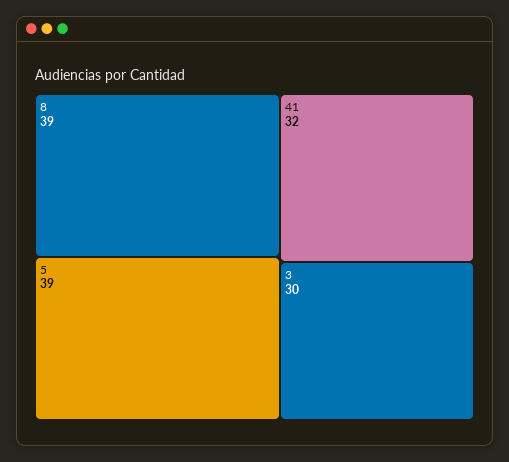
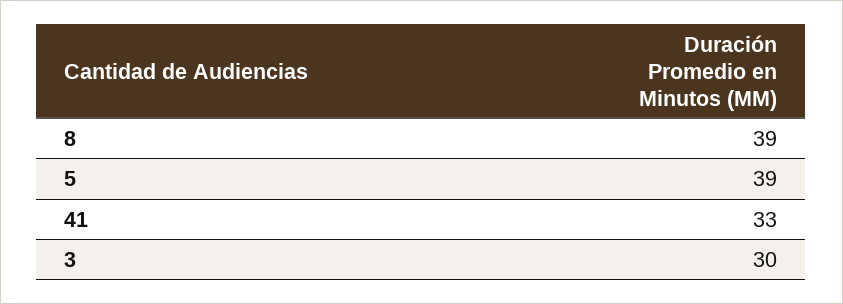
41: 32 -> 33

